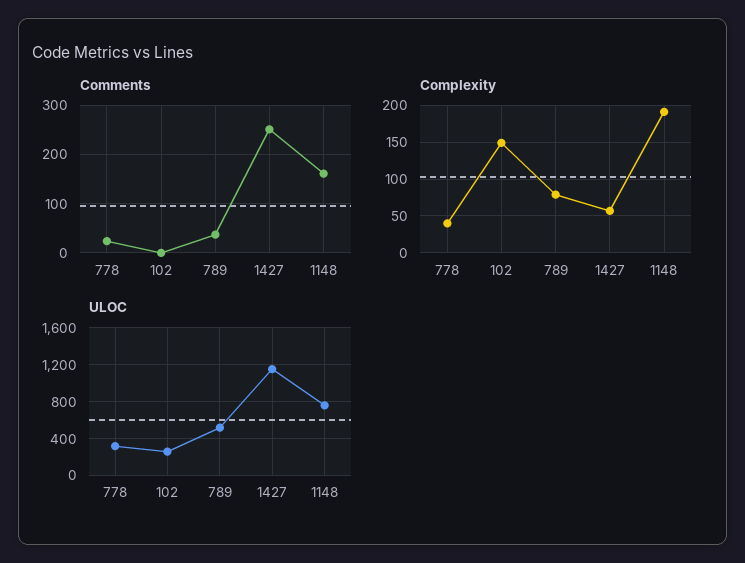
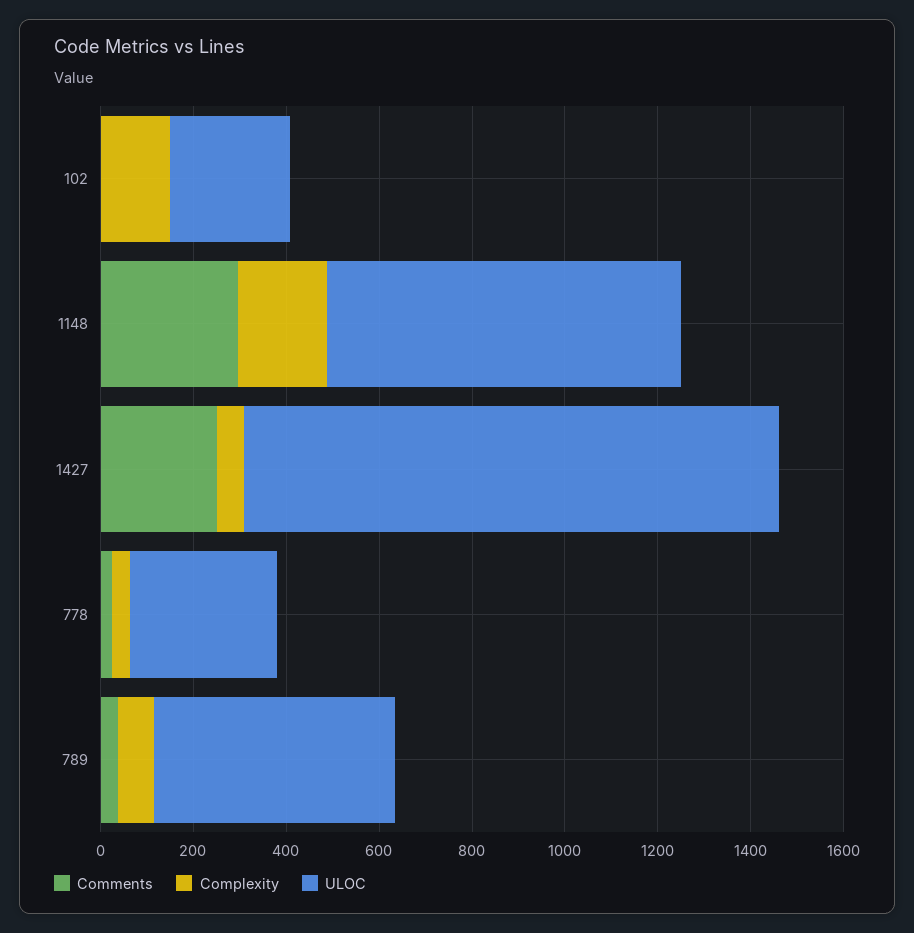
Comments, 1148: 160 -> 300

